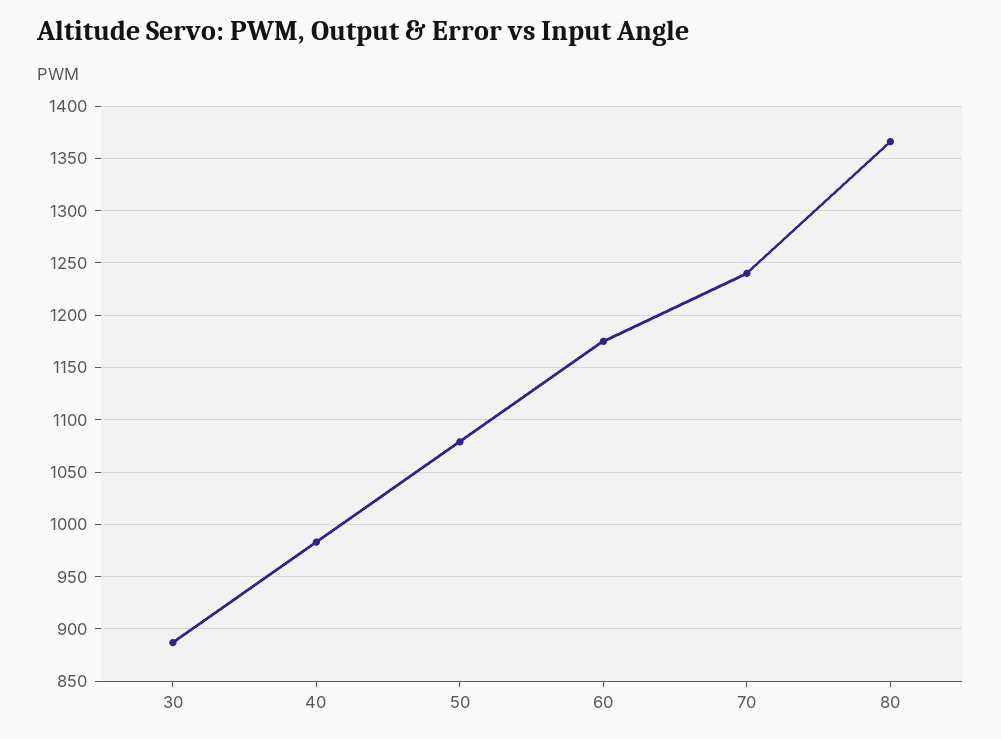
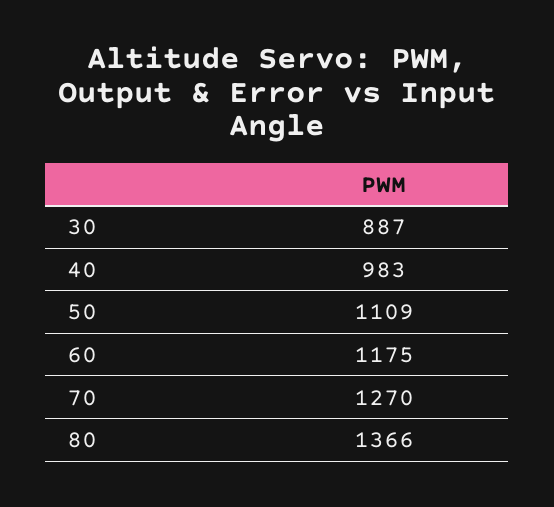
50: 1080 -> 1109
70: 1240 -> 1270

